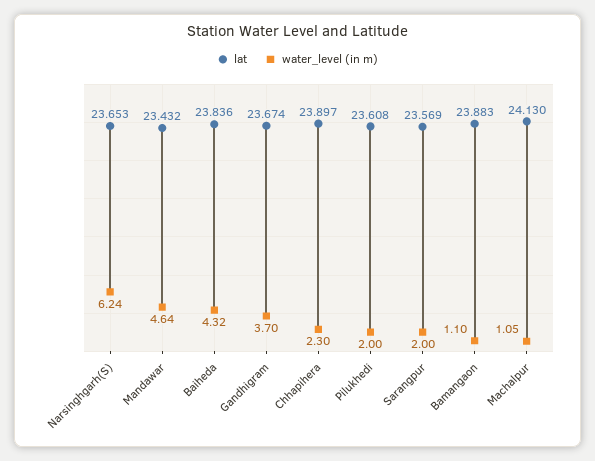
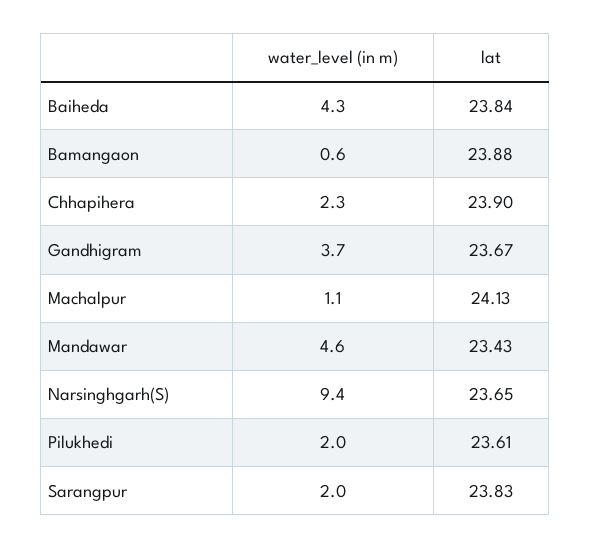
water_level (in m), Narsinghgarh(S): 6.24 -> 9.4
lat, Sarangpur: 23.569 -> 23.83
water_level (in m), Bamangaon: 1.1 -> 0.6

